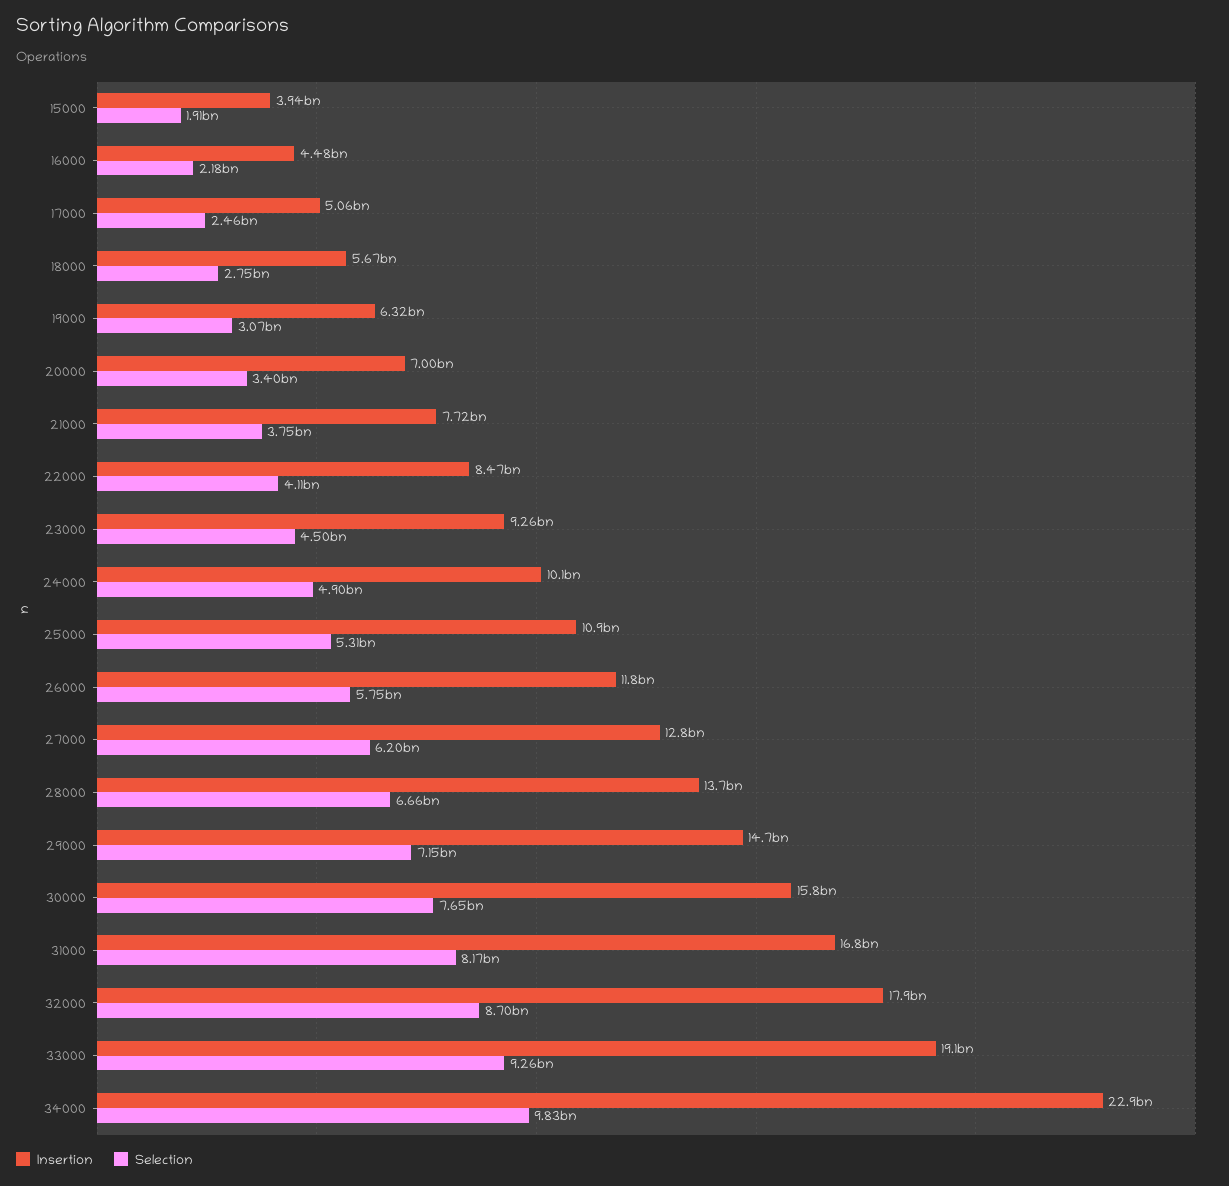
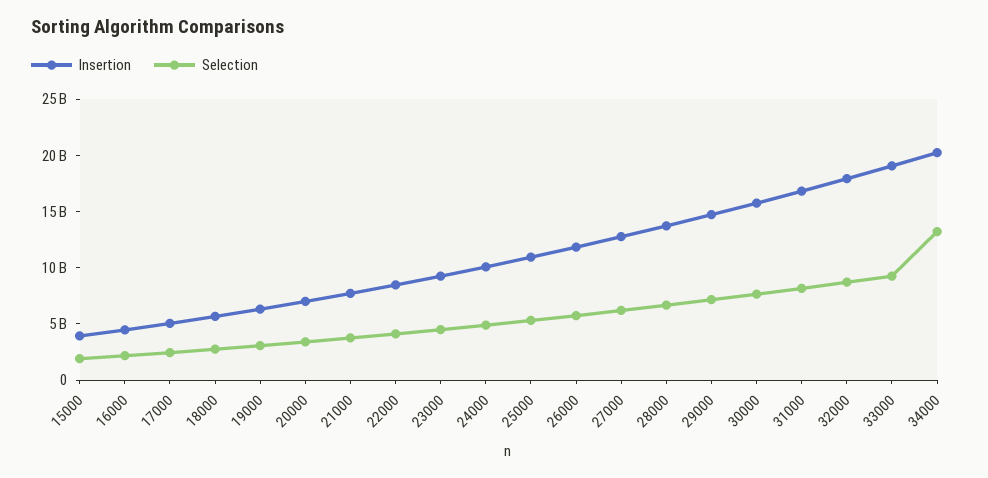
Insertion, 34000: 22900000000 -> 20000000000
Selection, 34000: 9830000000 -> 13000000000

